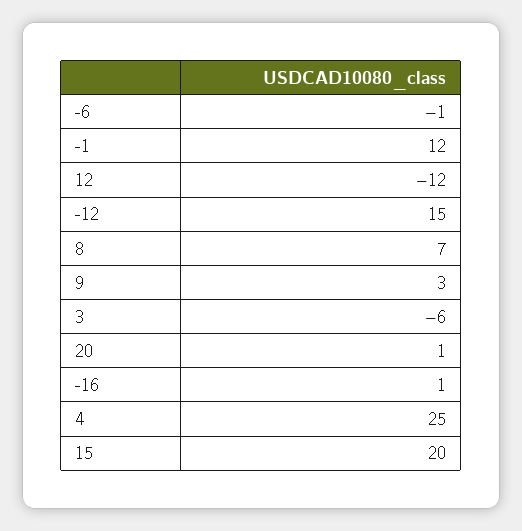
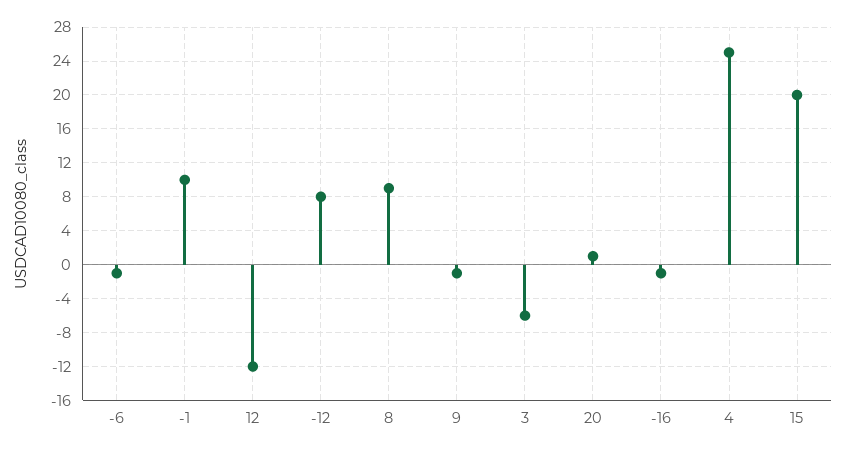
-1: 12 -> 10
-12: 15 -> 8
8: 7 -> 9
9: 3 -> -1
-16: 1 -> -1

